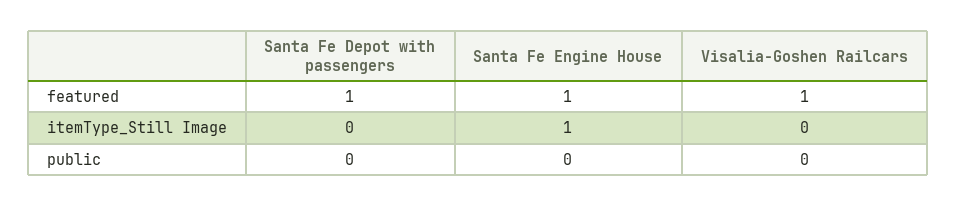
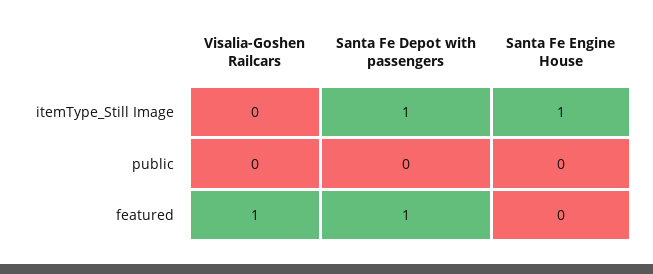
Santa Fe Engine House, featured: 1 -> 0
Santa Fe Depot with passengers, itemType_Still Image: 0 -> 1

